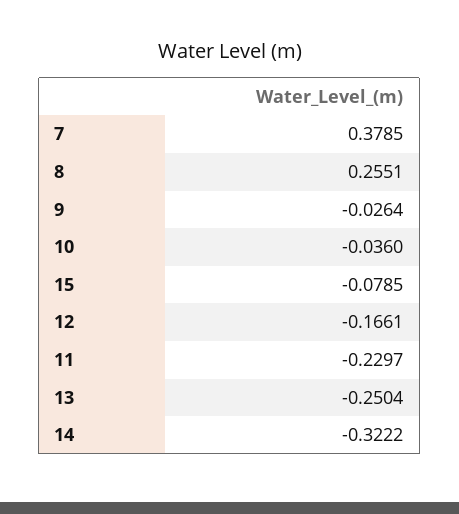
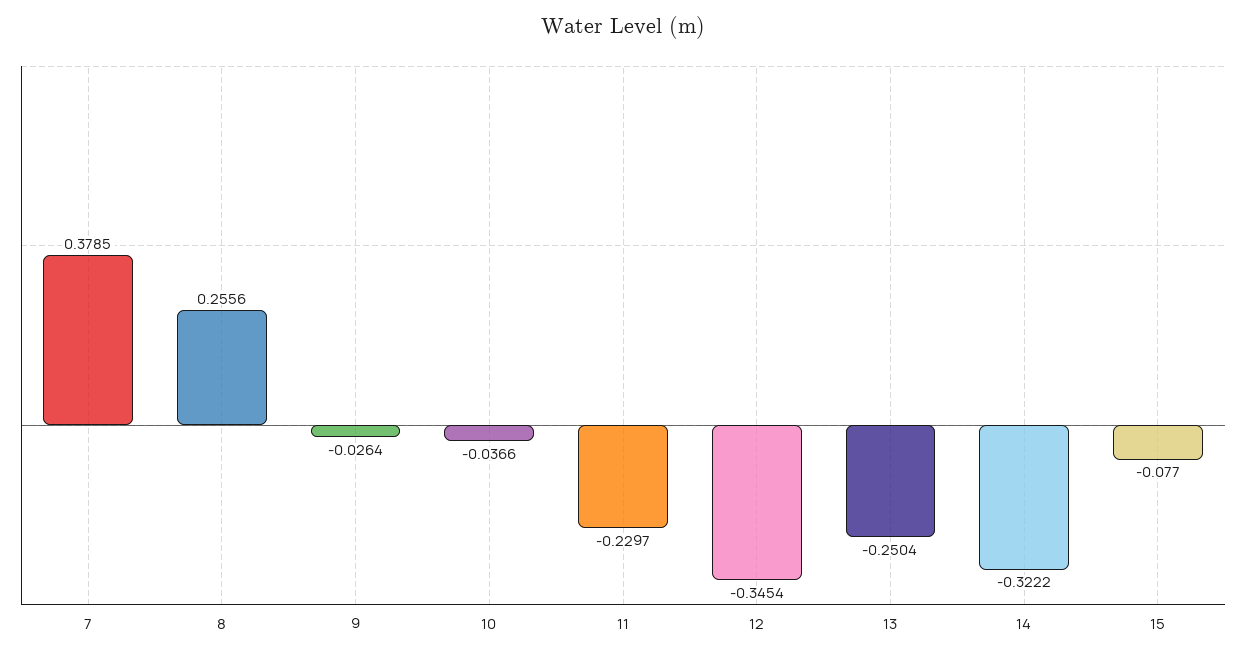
8: 0.2551 -> 0.2556
10: -0.036 -> -0.0366
15: -0.0785 -> -0.077
12: -0.1661 -> -0.3454

